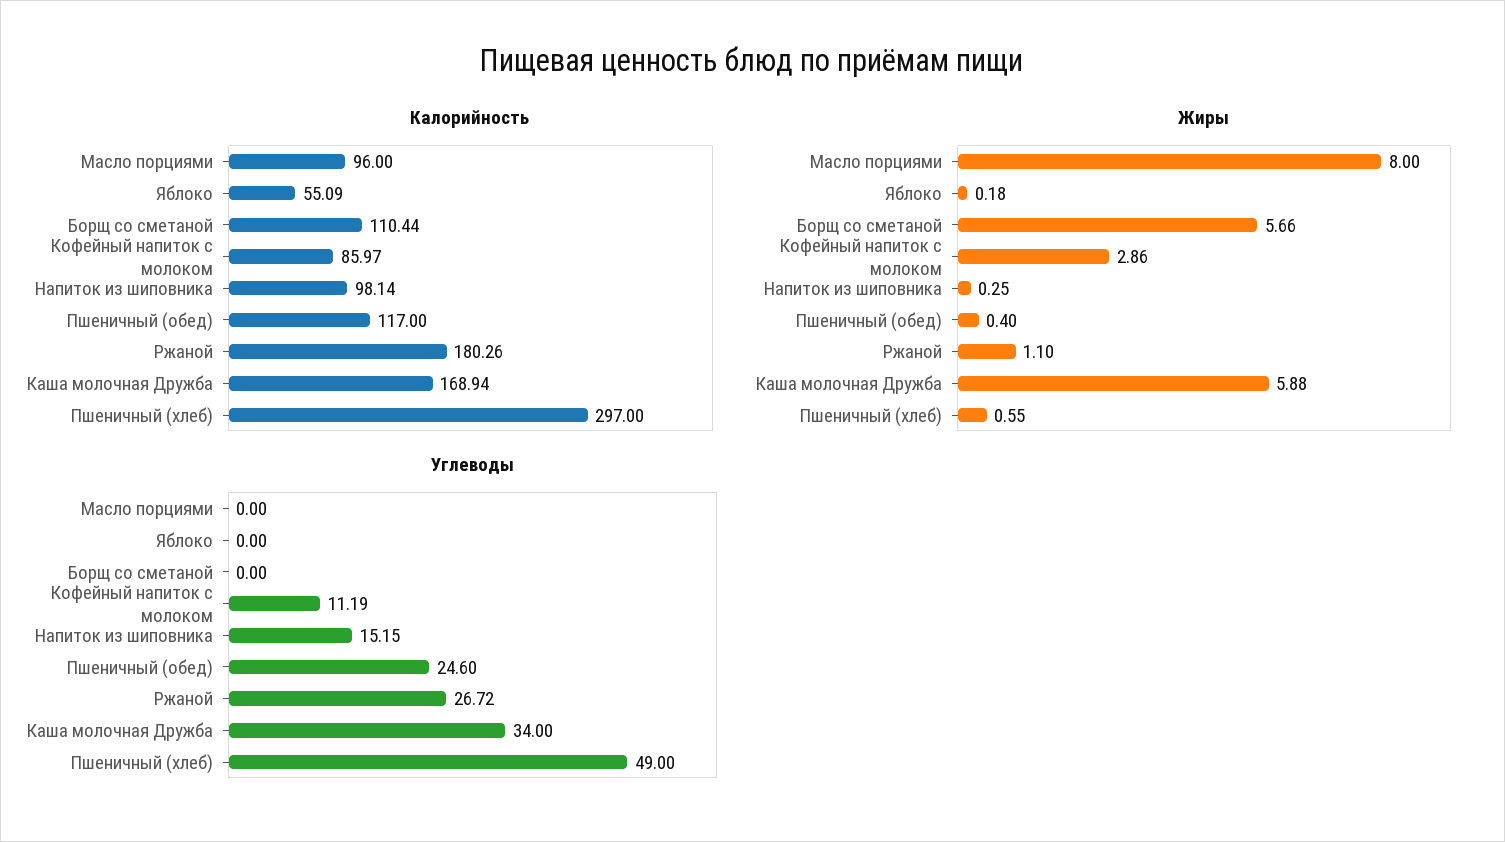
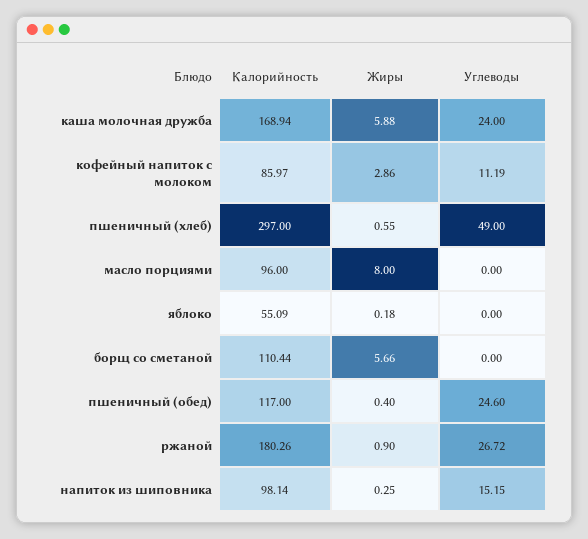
Жиры, Ржаной: 1.1 -> 0.9
Углеводы, Каша молочная Дружба: 34 -> 24

